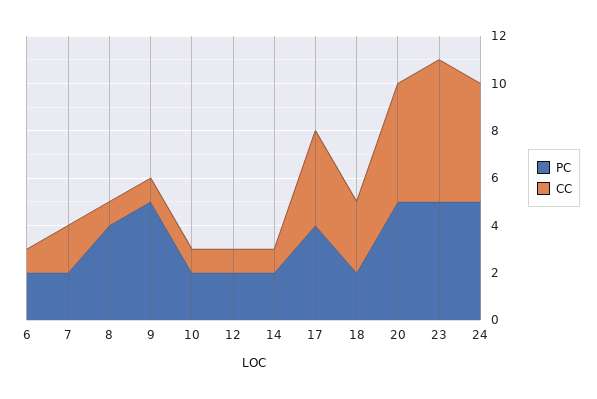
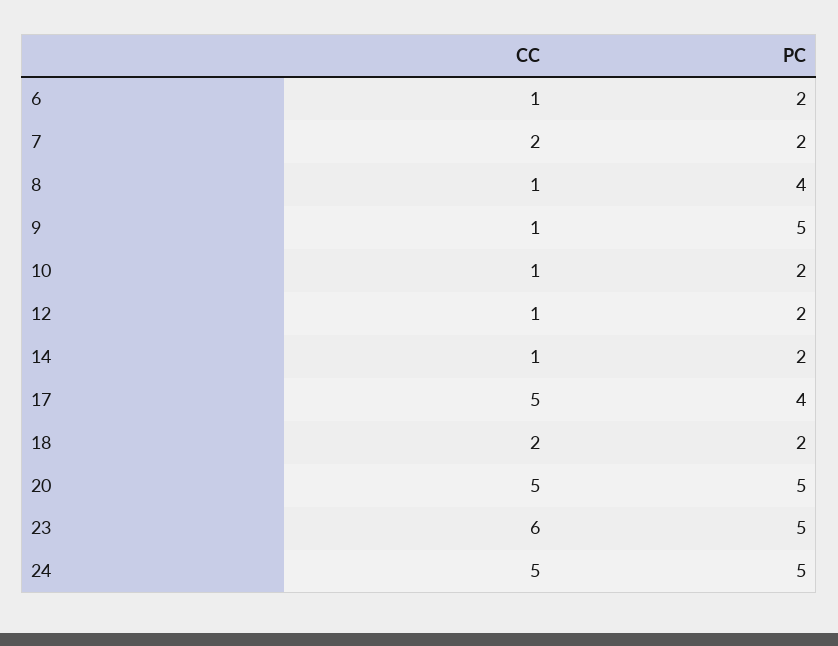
CC, 17: 4 -> 5
CC, 18: 3 -> 2

